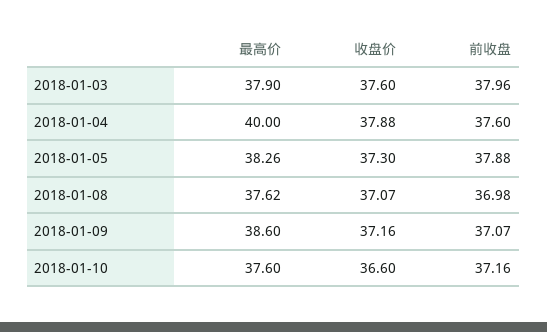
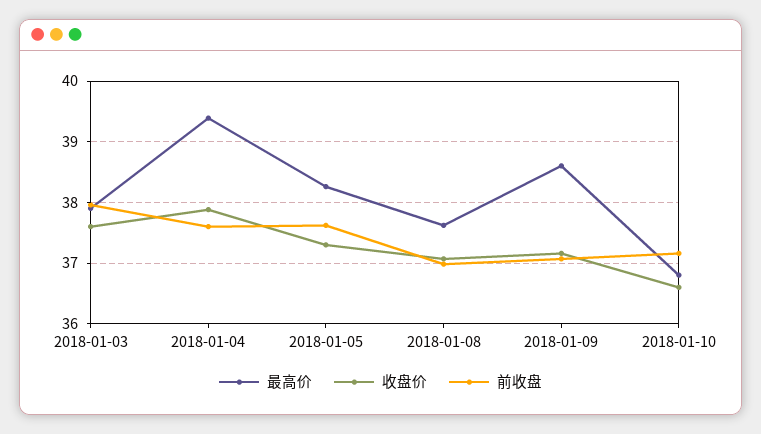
最高价, 2018-01-04: 40 -> 39.4
前收盘, 2018-01-05: 37.88 -> 37.6
最高价, 2018-01-10: 37.6 -> 36.8

